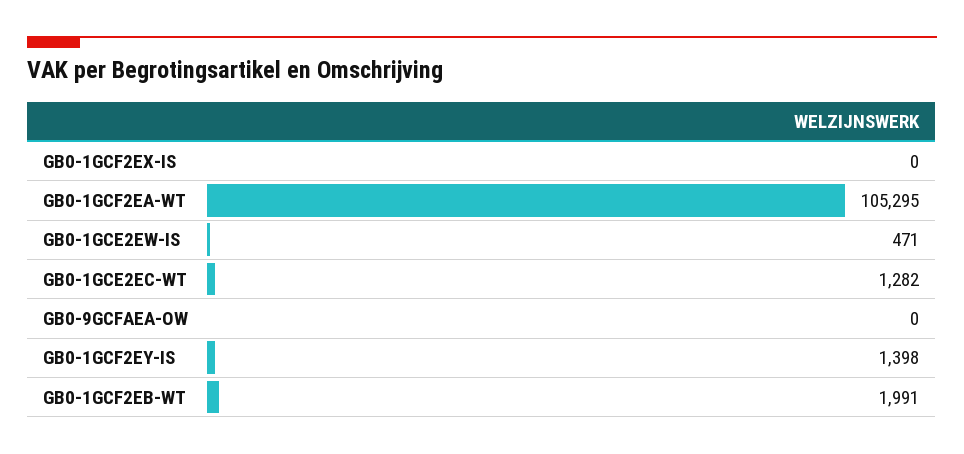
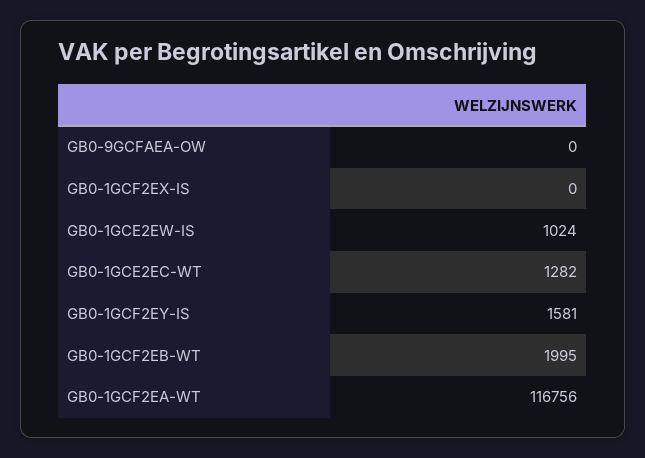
GB0-1GCF2EA-WT: 105295 -> 116756
GB0-1GCE2EW-IS: 471 -> 1024
GB0-1GCF2EY-IS: 1398 -> 1581
GB0-1GCF2EB-WT: 1991 -> 1995

